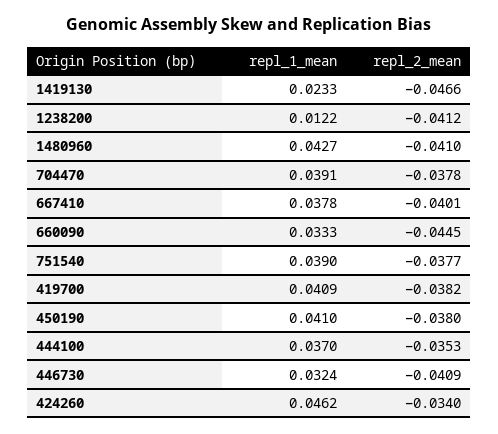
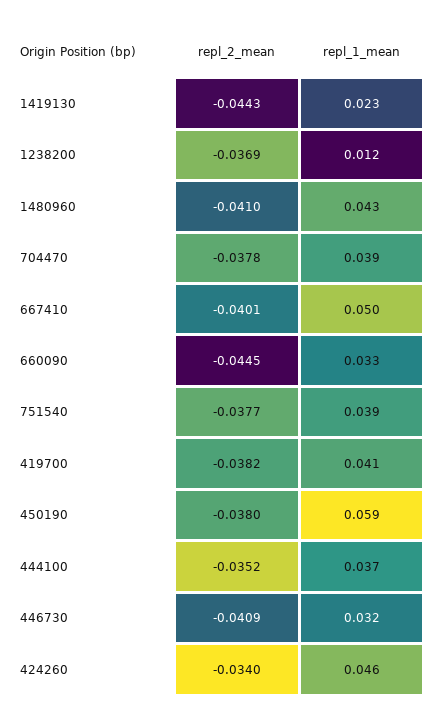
repl_2_mean, 1419130: -0.0466 -> -0.0443
repl_2_mean, 1238200: -0.0412 -> -0.0369
repl_1_mean, 667410: 0.0378 -> 0.05
repl_1_mean, 450190: 0.041 -> 0.059
repl_2_mean, 444100: -0.0353 -> -0.0352

